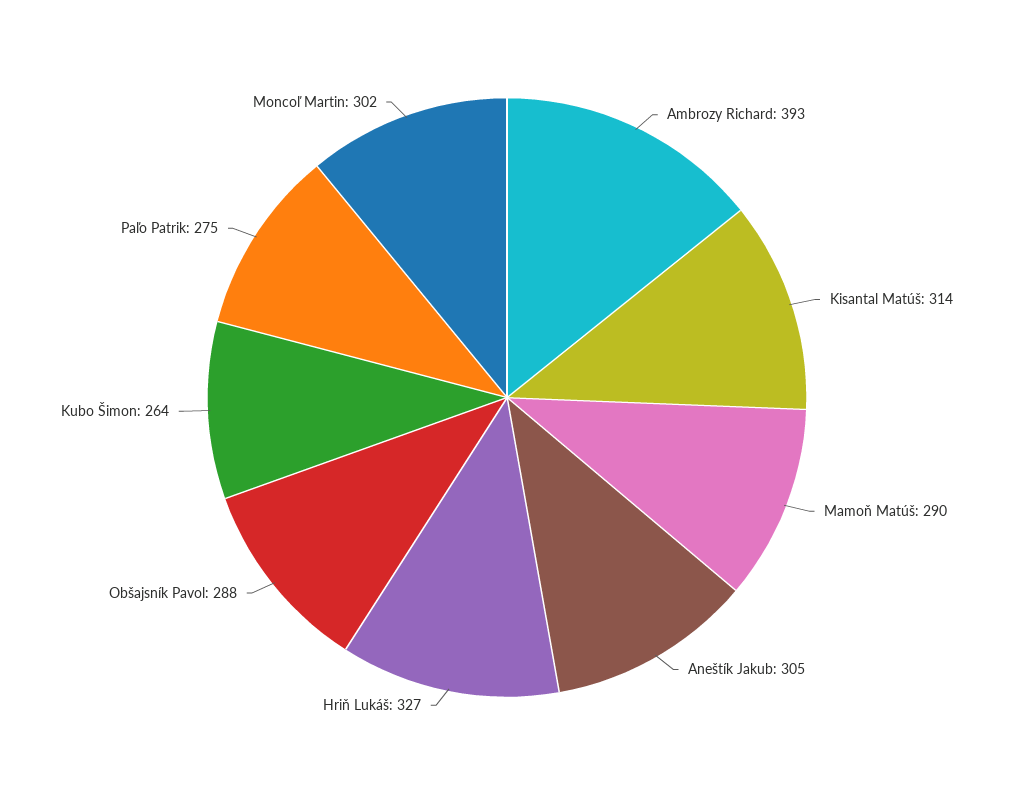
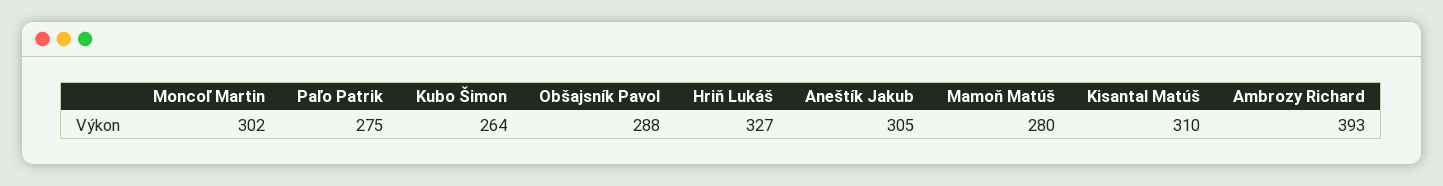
Kisantal Matúš: 314 -> 310
Mamoň Matúš: 290 -> 280

